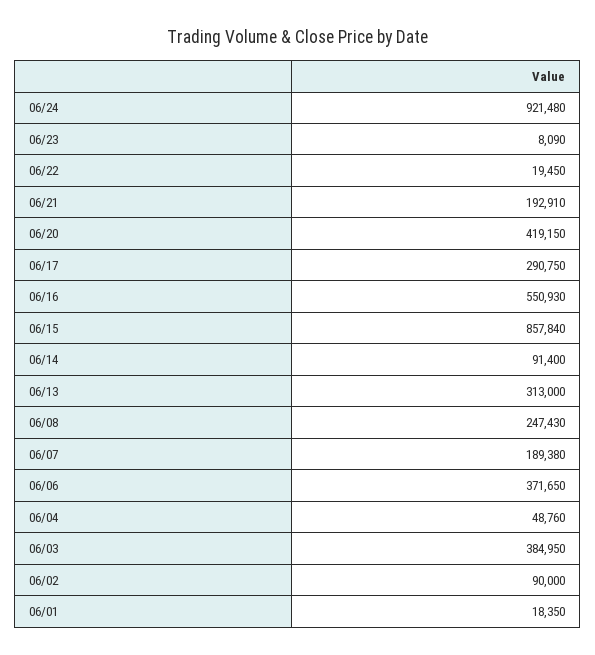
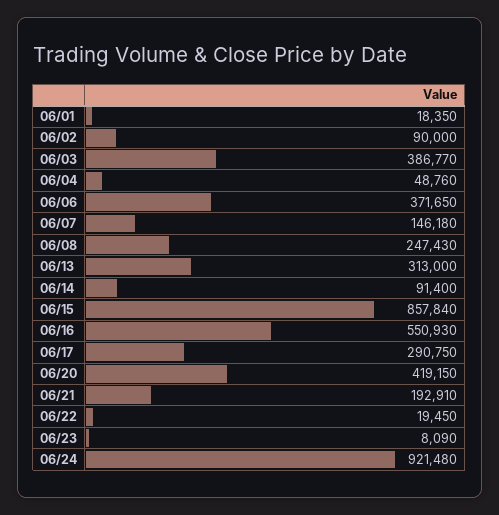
06/07: 189380 -> 146180
06/03: 384950 -> 386770

